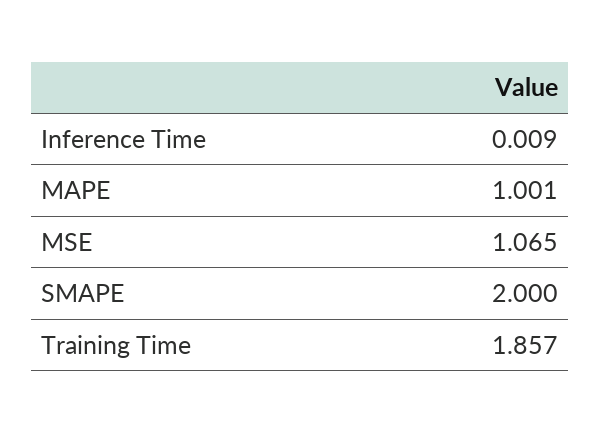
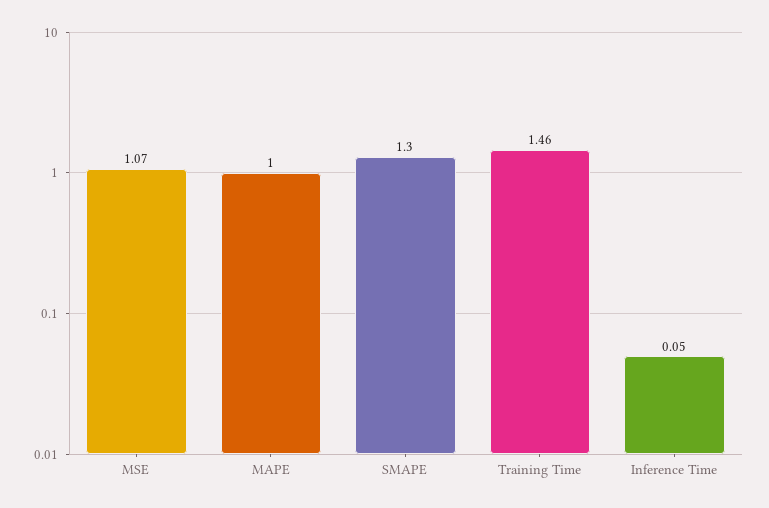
Inference Time: 0.009 -> 0.05
SMAPE: 2 -> 1.3
Training Time: 1.857 -> 1.46

